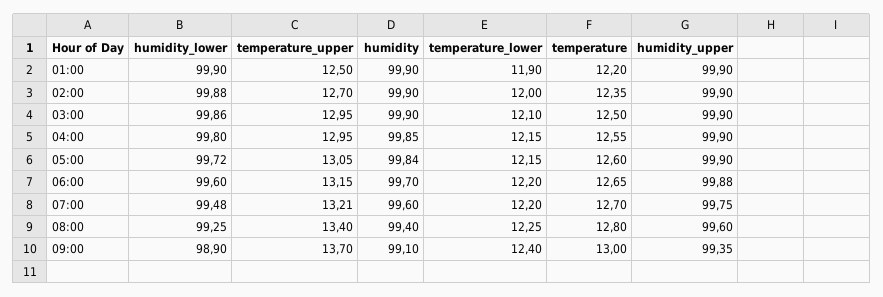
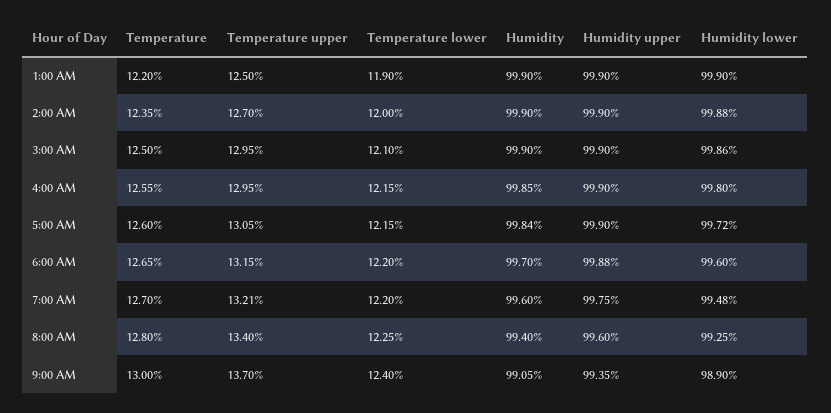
humidity, 09:00: 99.1 -> 99.05

